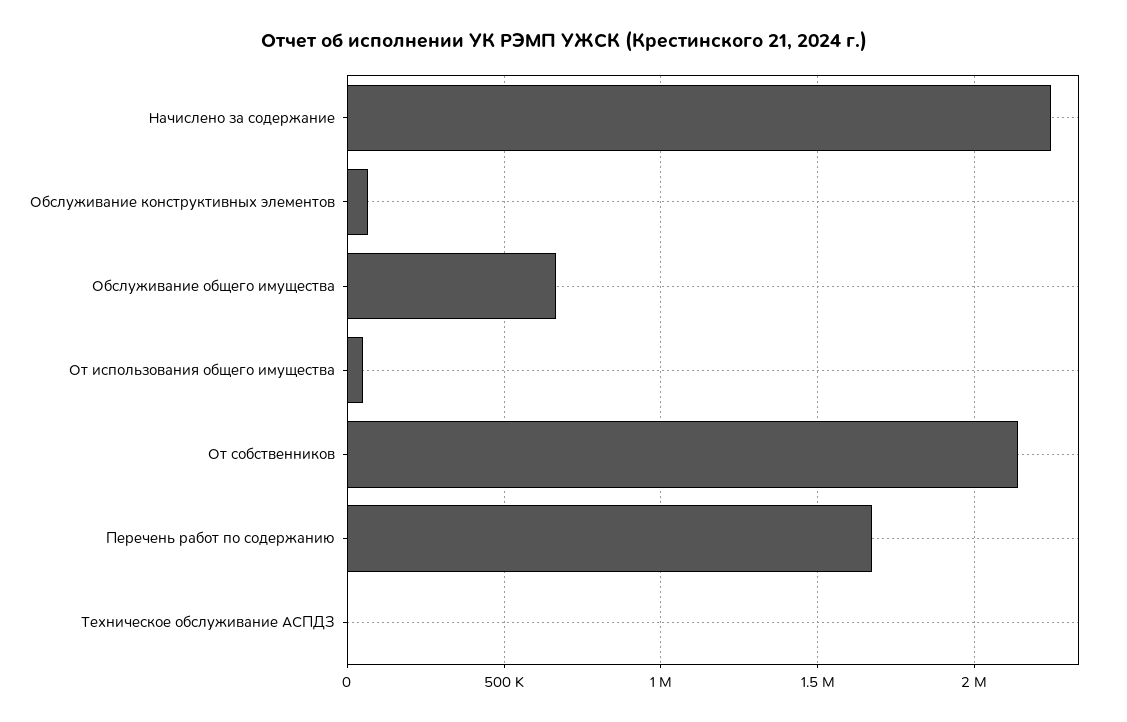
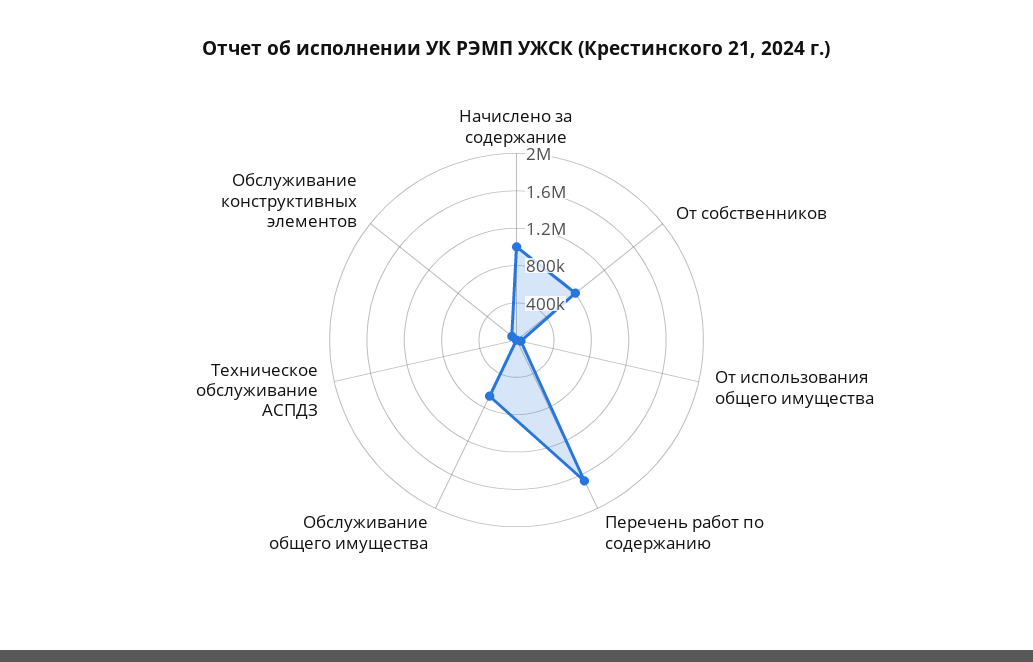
Начислено за содержание: 2250000 -> 1000000
От собственников: 2150000 -> 800000

